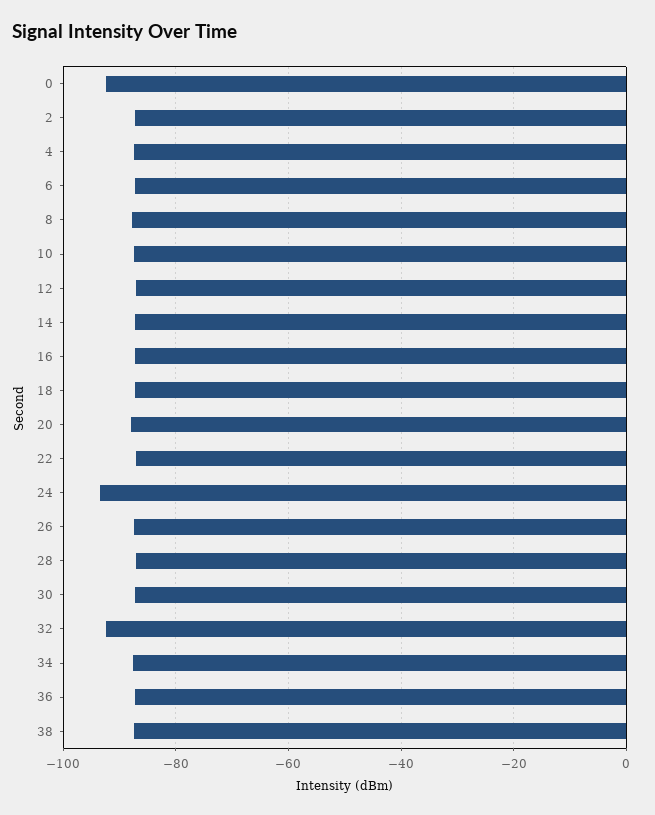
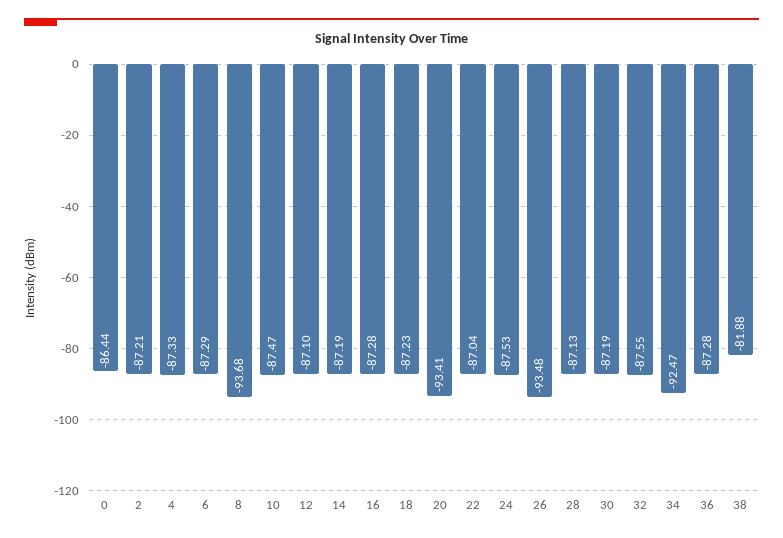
0: -92 -> -86.44
8: -88 -> -93.68
20: -88 -> -93.41
24: -94 -> -87.53
26: -88 -> -93.48
32: -92 -> -87.55
34: -88 -> -92.47
38: -88 -> -81.88

